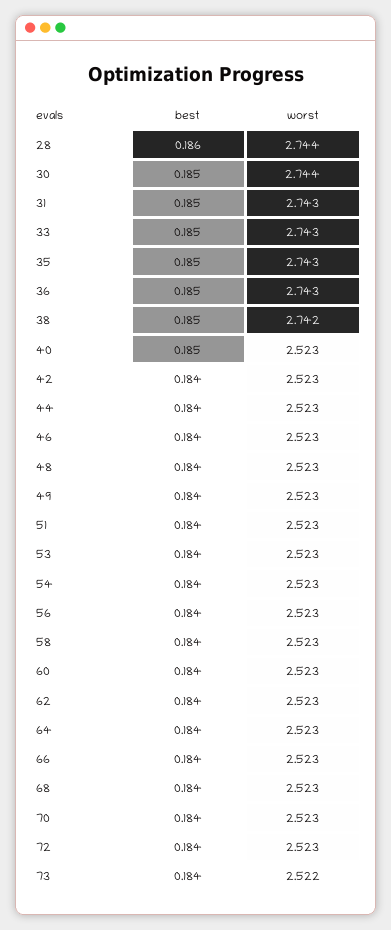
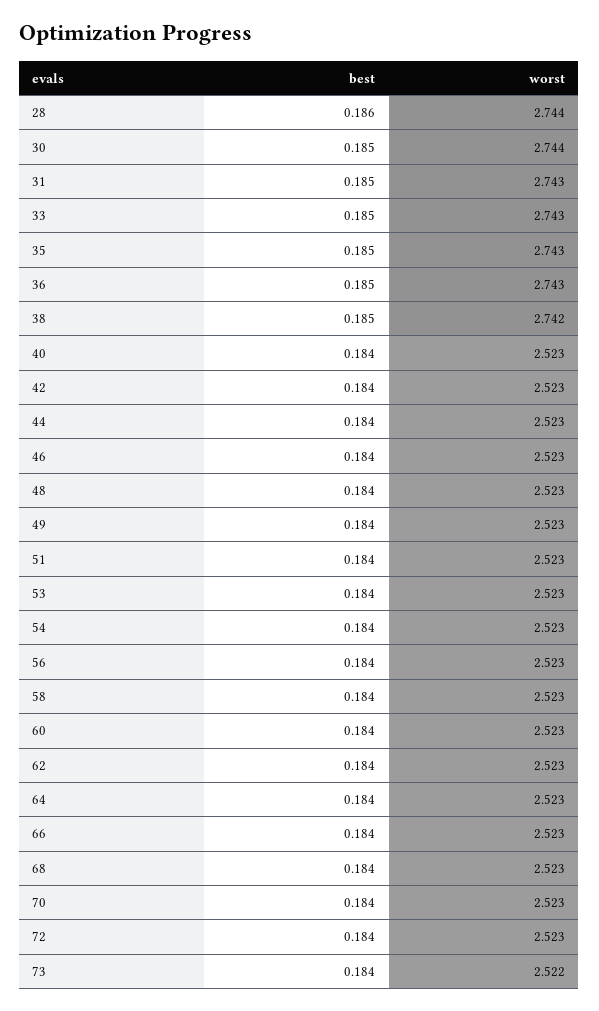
best, 40: 0.185 -> 0.184

